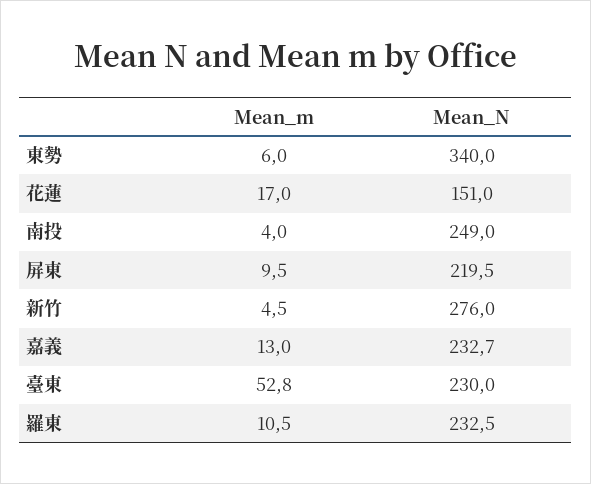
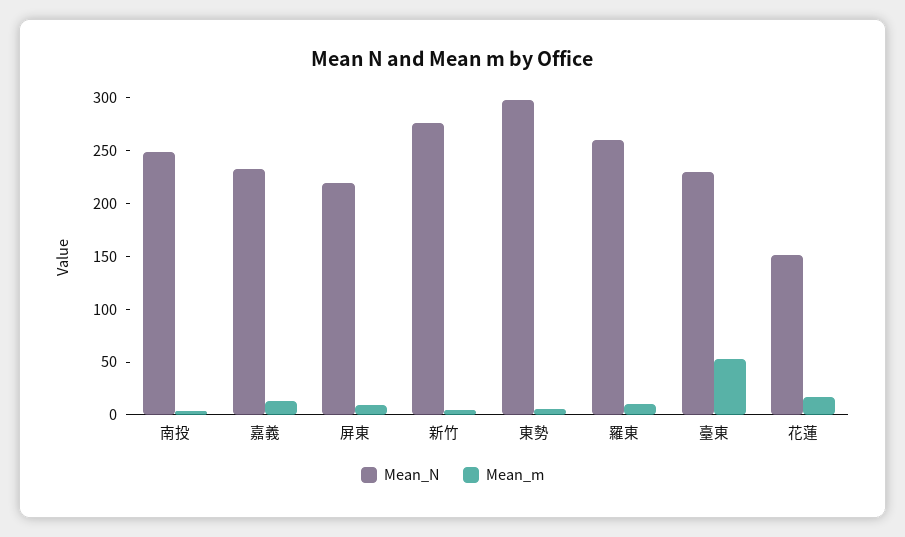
Mean_N, 東勢: 340 -> 300
Mean_N, 羅東: 232.5 -> 260

